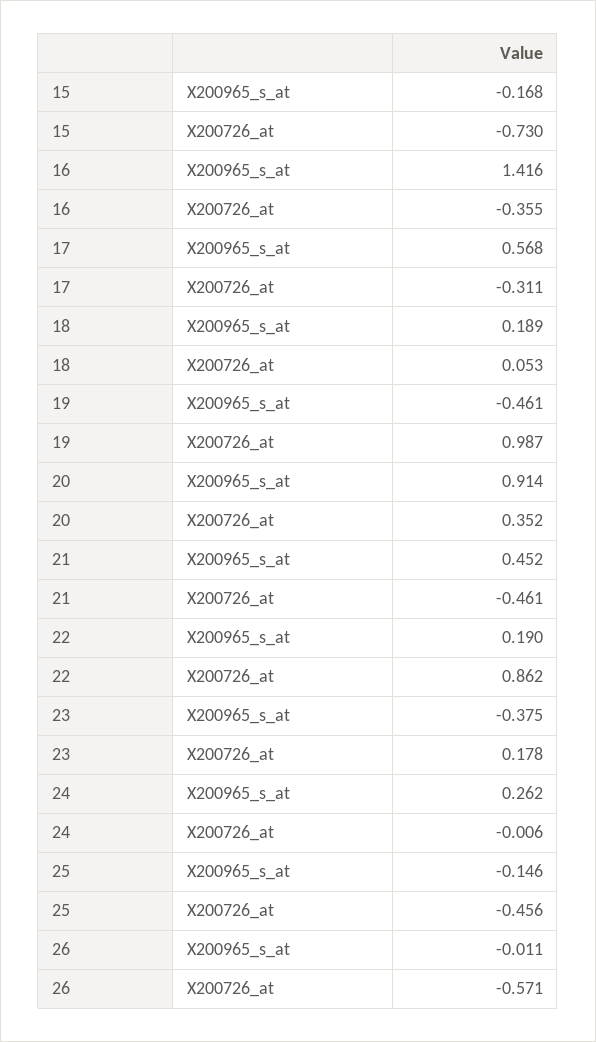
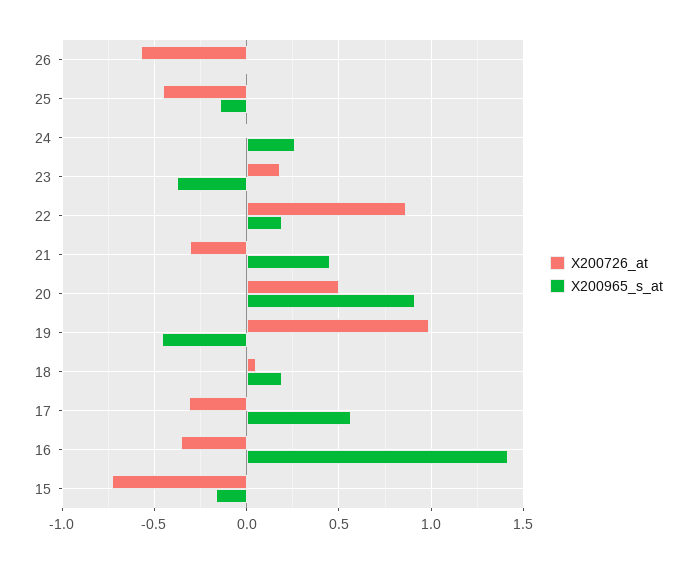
X200726_at, 20: 0.352 -> 0.5
X200726_at, 21: -0.461 -> -0.3

